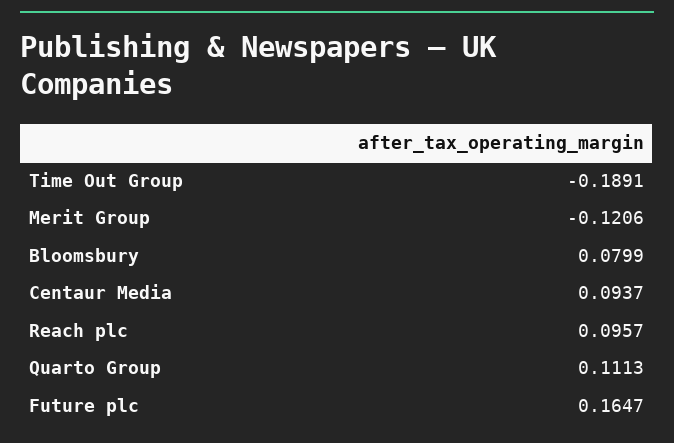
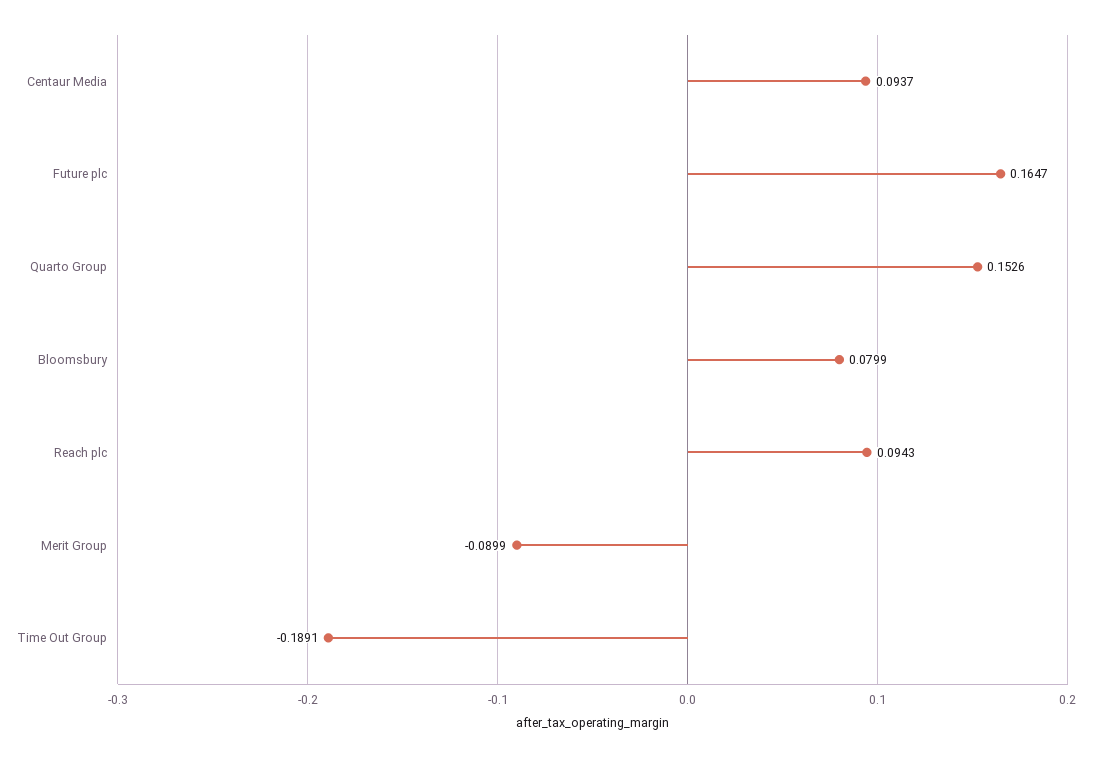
Merit Group: -0.1206 -> -0.0899
Reach plc: 0.0957 -> 0.0943
Quarto Group: 0.1113 -> 0.1526

